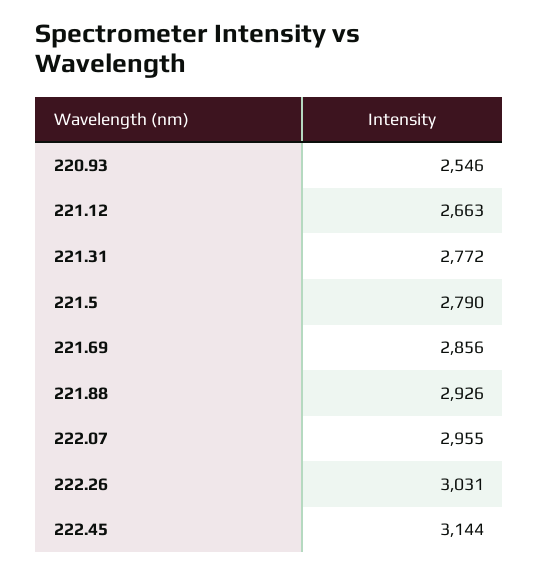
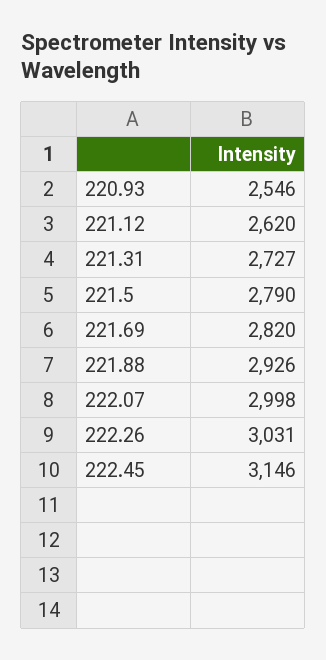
221.12: 2663 -> 2620
221.31: 2772 -> 2727
221.69: 2856 -> 2820
222.07: 2955 -> 2998
222.45: 3144 -> 3146

